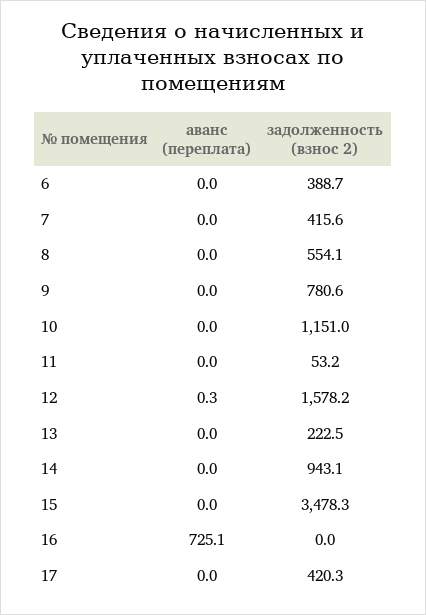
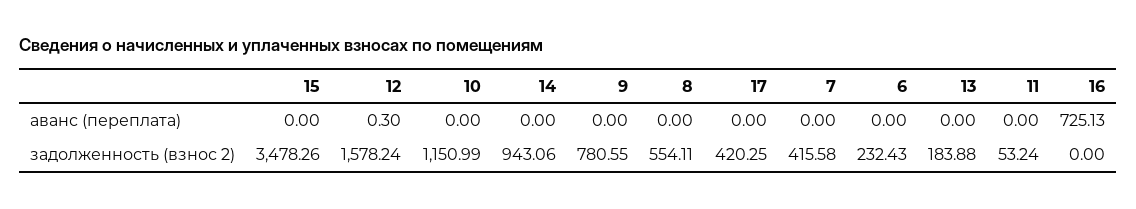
задолженность (взнос 2), 6: 388.7 -> 232.43
задолженность (взнос 2), 13: 222.5 -> 183.88

